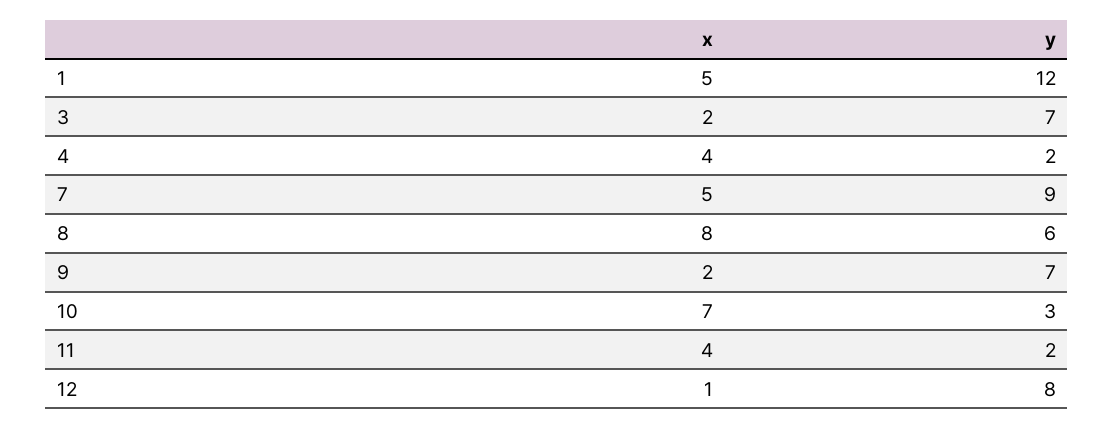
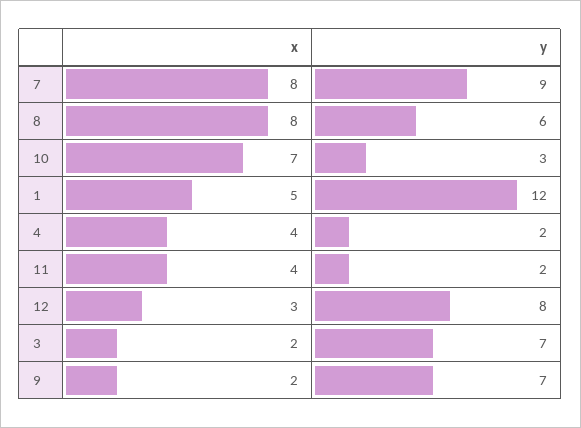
x, 7: 5 -> 8
x, 12: 1 -> 3

